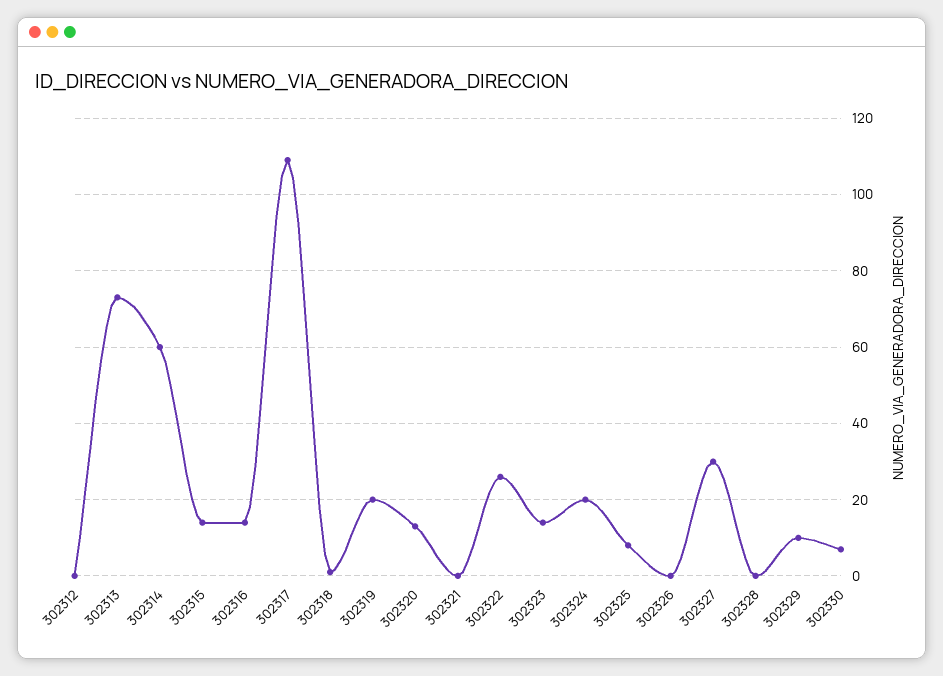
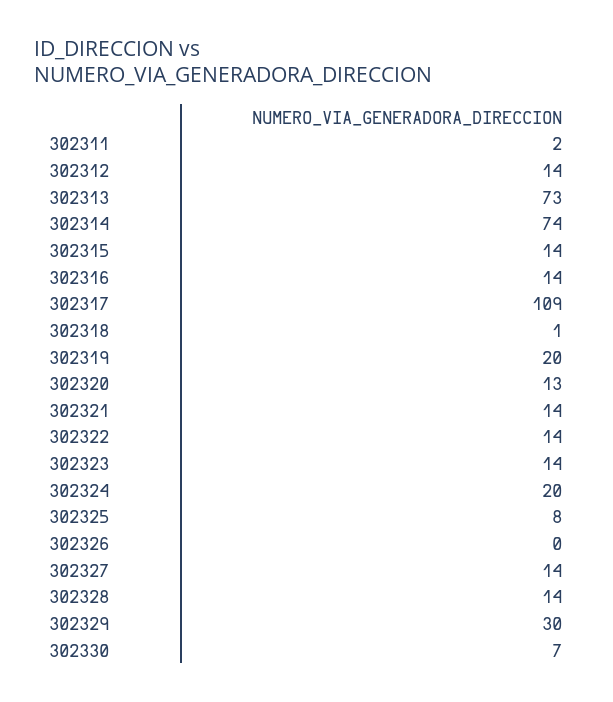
302312: 0 -> 14
302314: 60 -> 74
302321: 0 -> 14
302322: 25 -> 14
302327: 30 -> 14
302328: 0 -> 14
302329: 10 -> 30
302311: none -> 2

